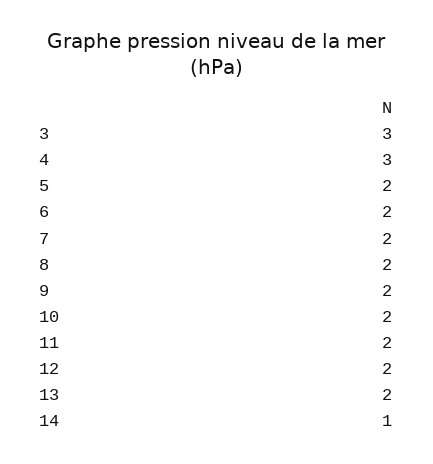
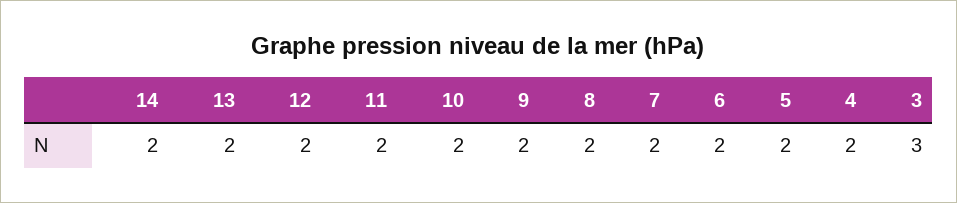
4: 3 -> 2
14: 1 -> 2

